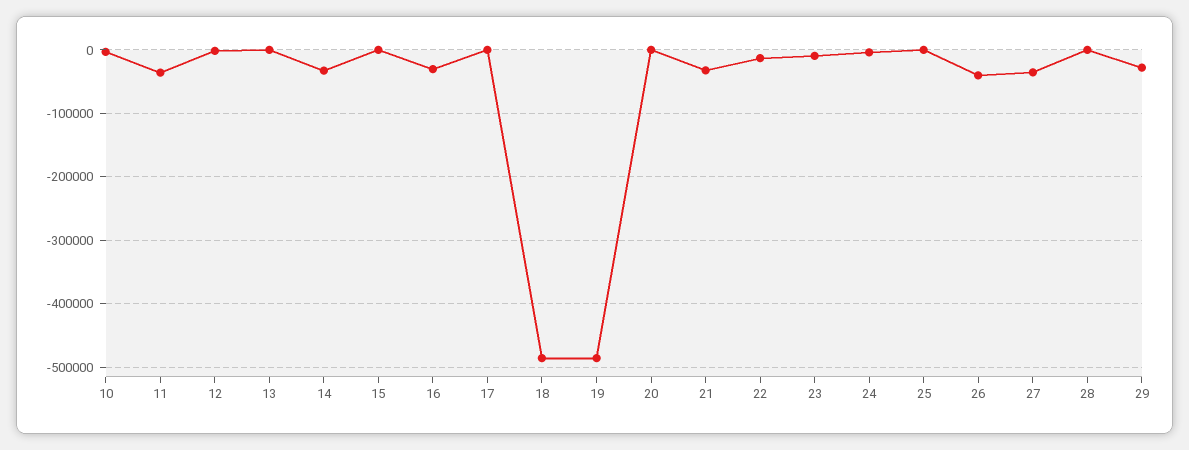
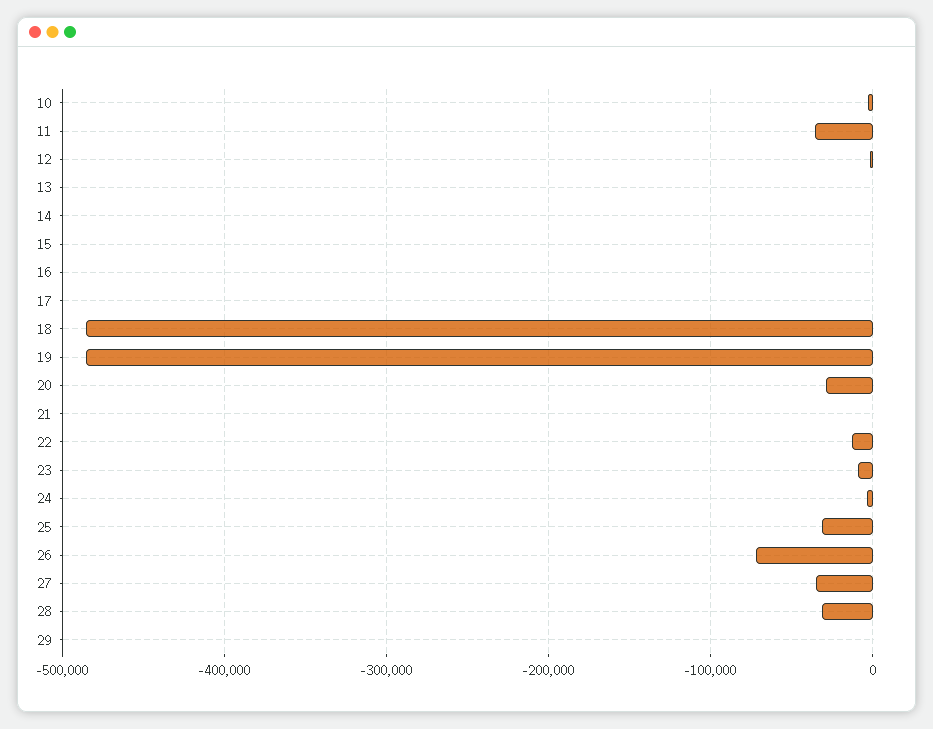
14: -30000 -> 0
16: -30000 -> 0
20: 0 -> -30000
21: -30000 -> 0
25: 0 -> -30000
26: -40000 -> -70000
28: 0 -> -30000
29: -30000 -> 0

